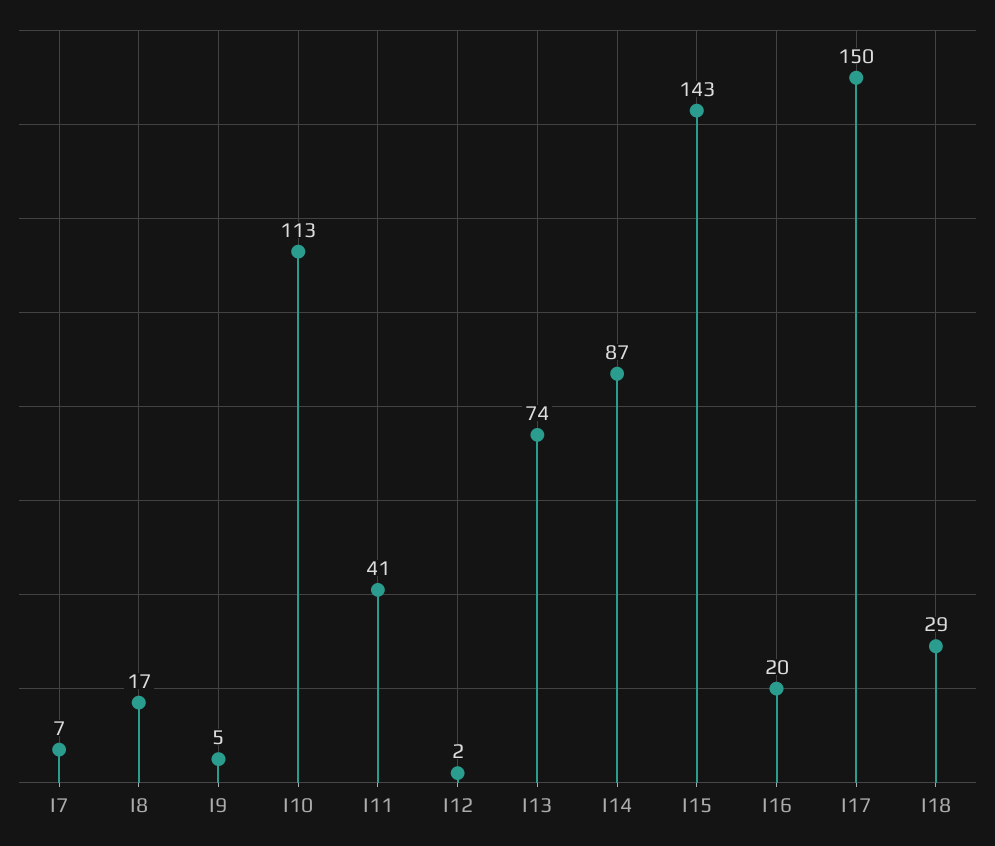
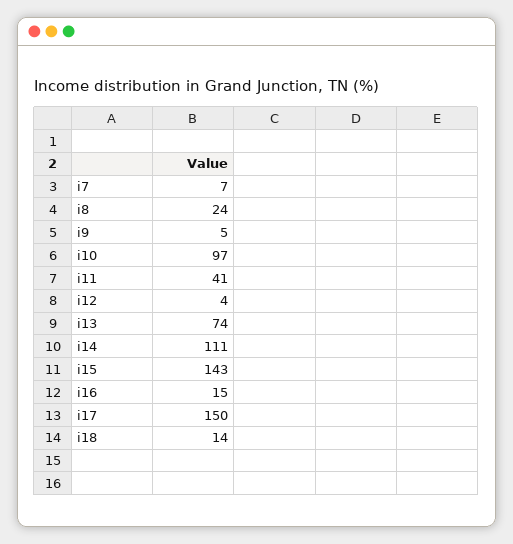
I8: 17 -> 24
I10: 113 -> 97
I12: 2 -> 4
I14: 87 -> 111
I16: 20 -> 15
I18: 29 -> 14

